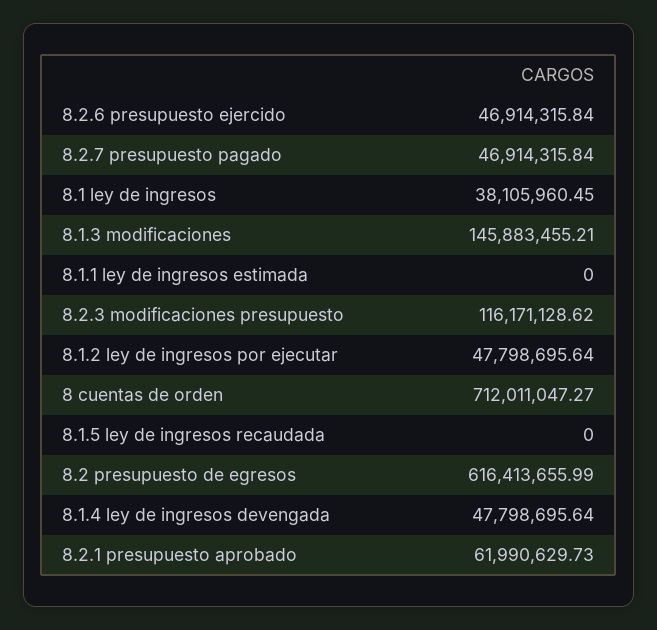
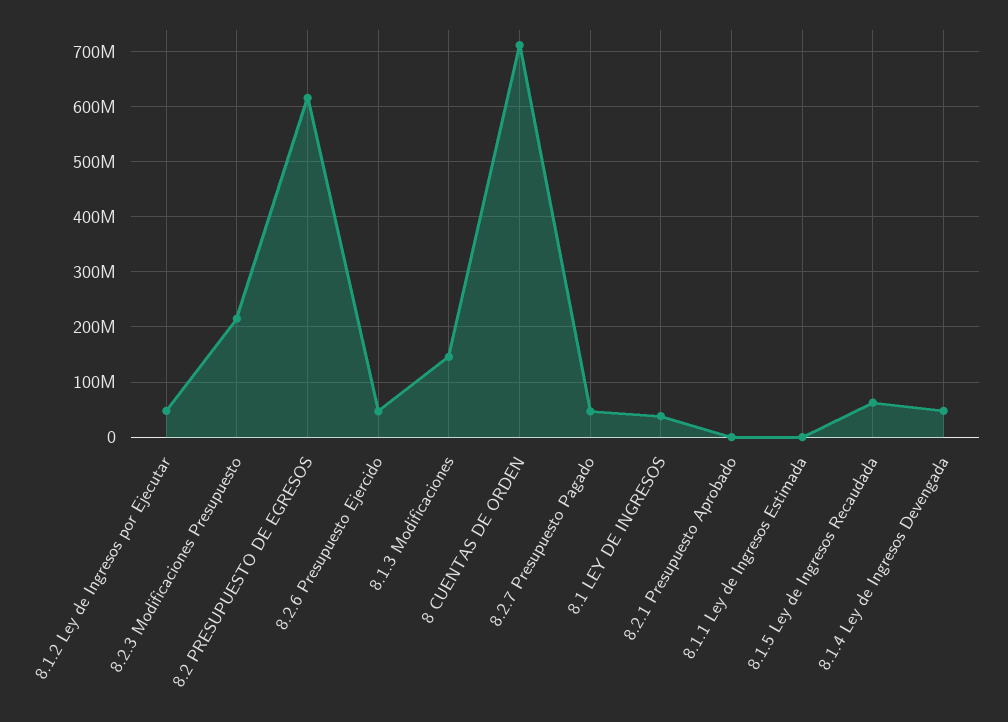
8.2.3 modificaciones presupuesto: 116171128.62 -> 220000000
8.1.5 ley de ingresos recaudada: 0 -> 60000000
8.2.1 presupuesto aprobado: 61990629.73 -> 0

